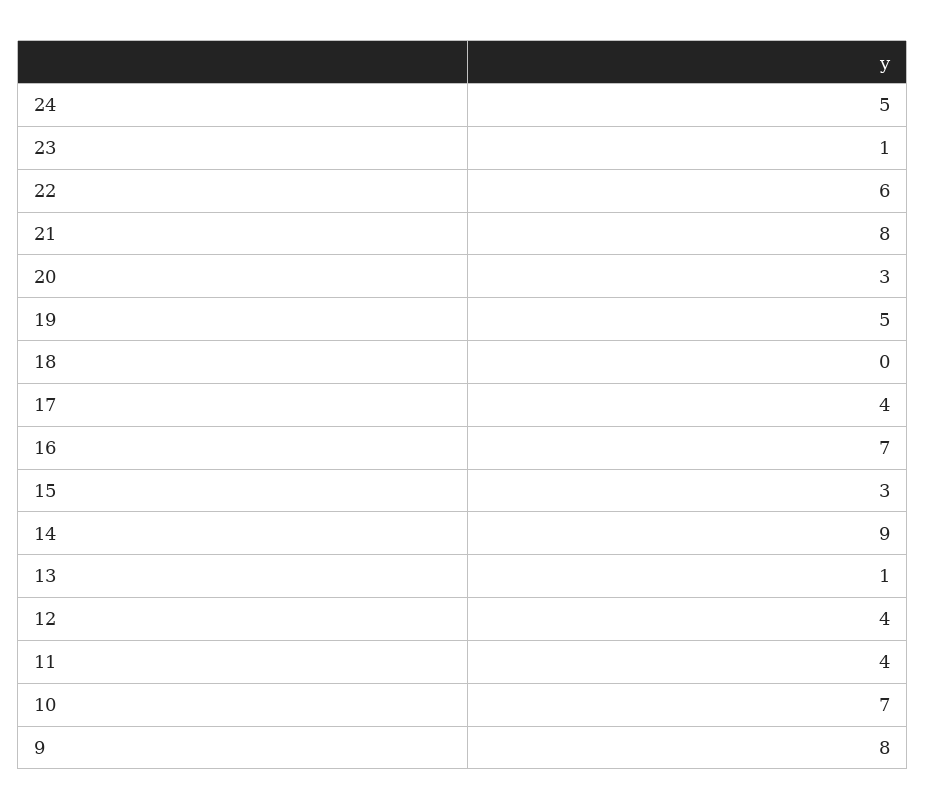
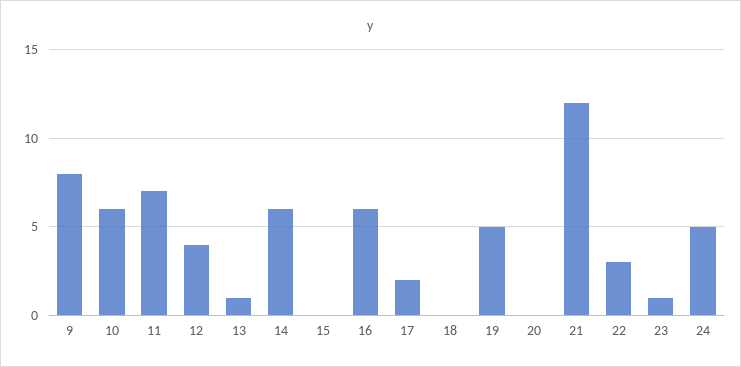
22: 6 -> 3
21: 8 -> 12
20: 3 -> 0
17: 4 -> 2
16: 7 -> 6
15: 3 -> 0
14: 9 -> 6
11: 4 -> 7
10: 7 -> 6

